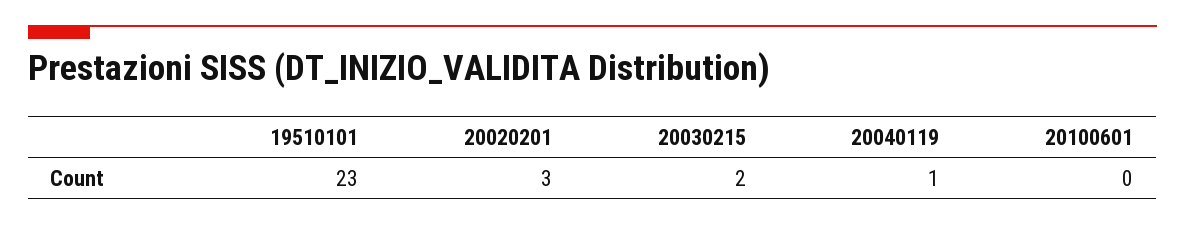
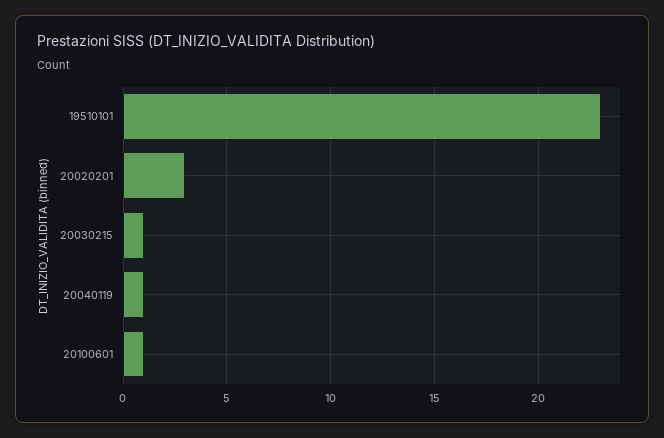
20030215: 2 -> 1
20100601: 0 -> 1

